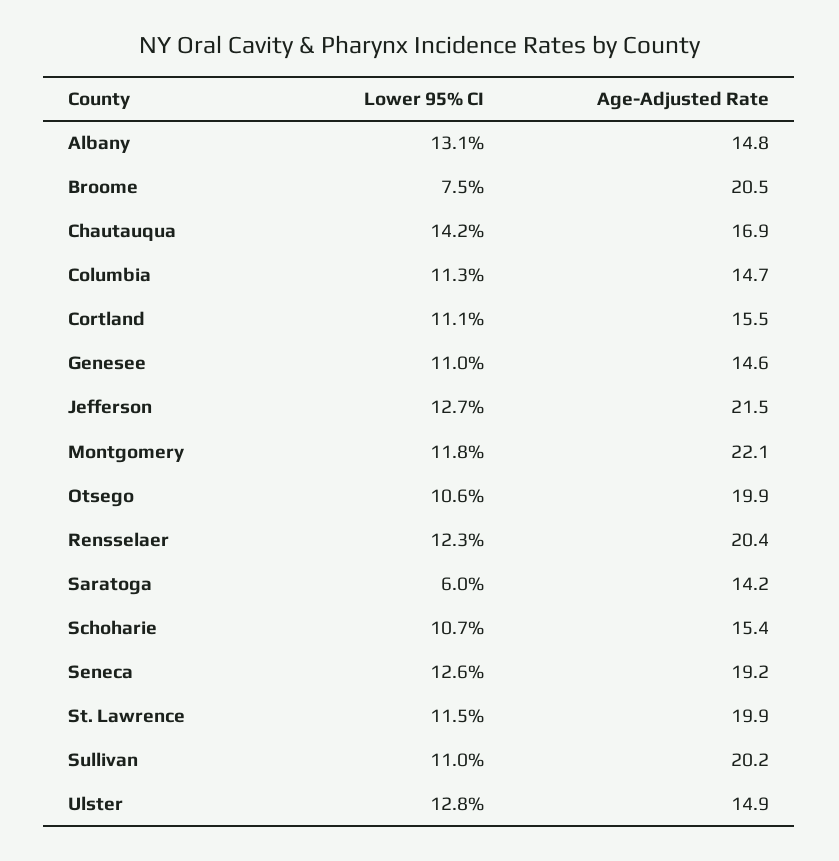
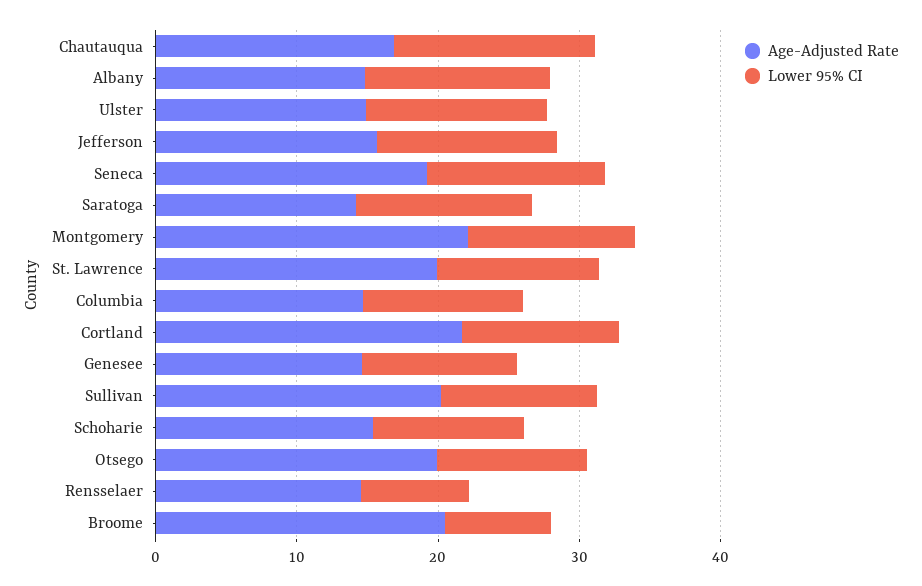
Age-Adjusted Rate, Cortland: 15.5 -> 22
Age-Adjusted Rate, Jefferson: 21.5 -> 16
Lower 95% CI, Rensselaer: 12.3 -> 8
Age-Adjusted Rate, Rensselaer: 20.4 -> 14
Lower 95% CI, Saratoga: 6 -> 12

